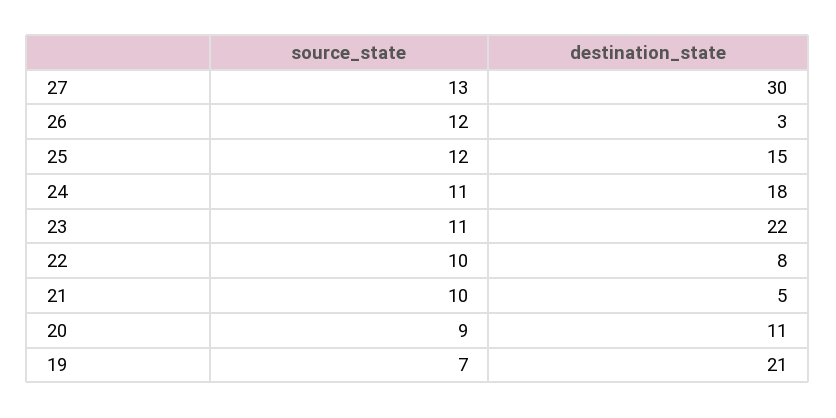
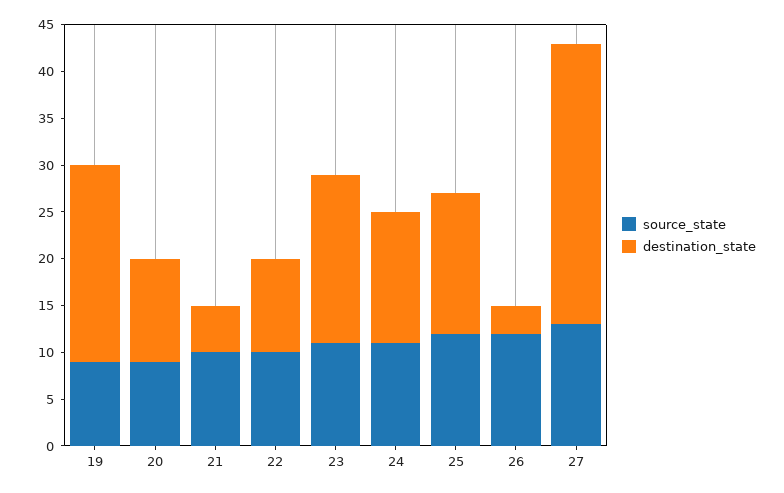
destination_state, 24: 18 -> 14
destination_state, 23: 22 -> 18
destination_state, 22: 8 -> 10
source_state, 19: 7 -> 9

